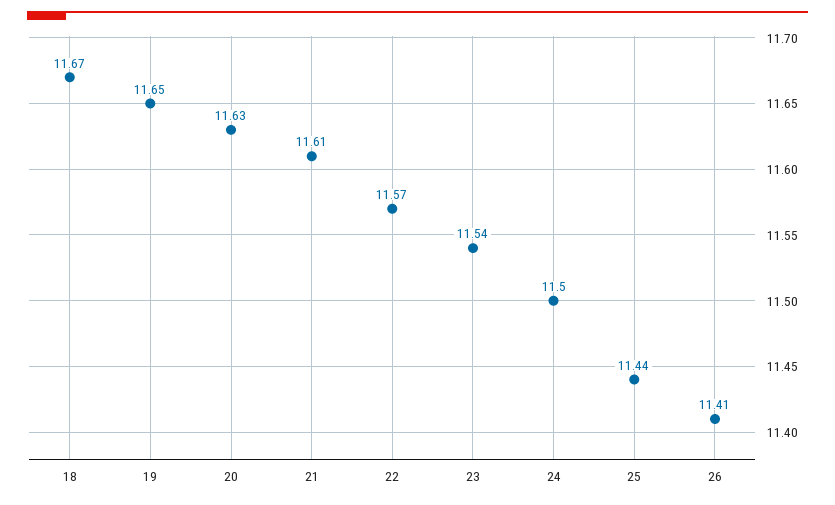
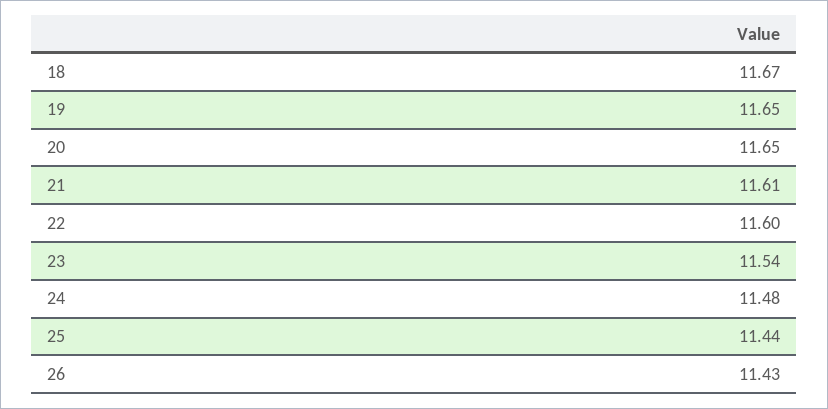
20: 11.63 -> 11.65
22: 11.57 -> 11.6
24: 11.5 -> 11.48
26: 11.41 -> 11.43

